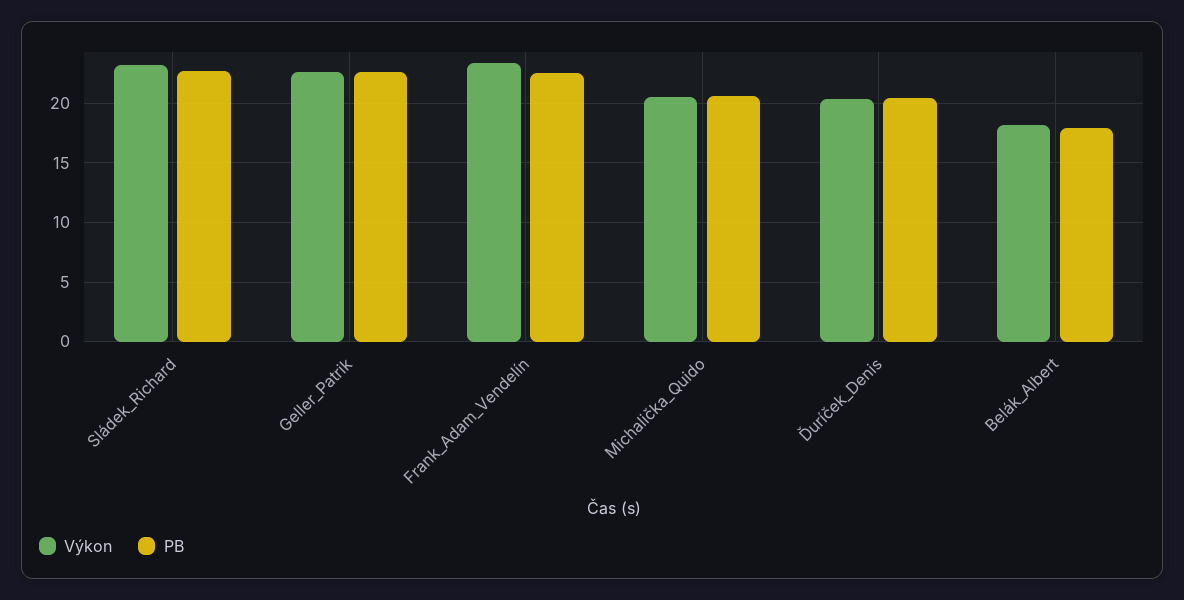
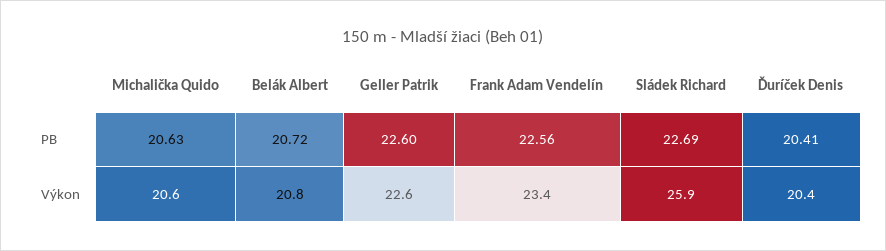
Výkon, Sládek_Richard: 23 -> 25.9
Výkon, Belák_Albert: 18 -> 20.8
PB, Belák_Albert: 18 -> 20.72

